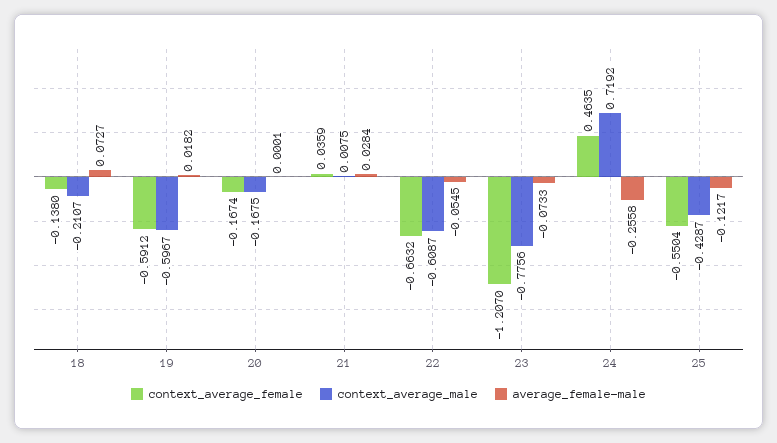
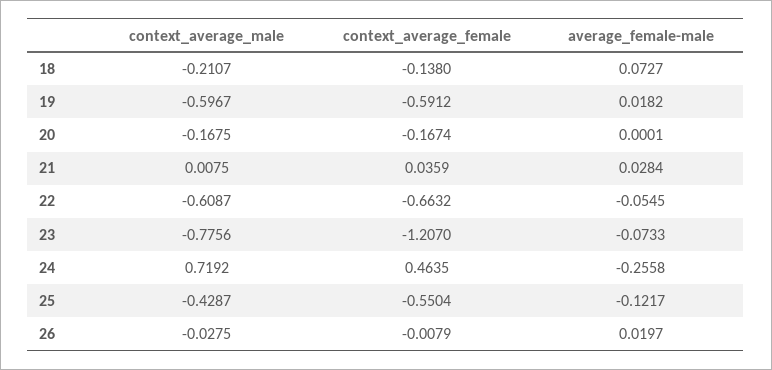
context_average_male, 26: none -> -0.0275
context_average_female, 26: none -> -0.0079
average_female-male, 26: none -> 0.0197

